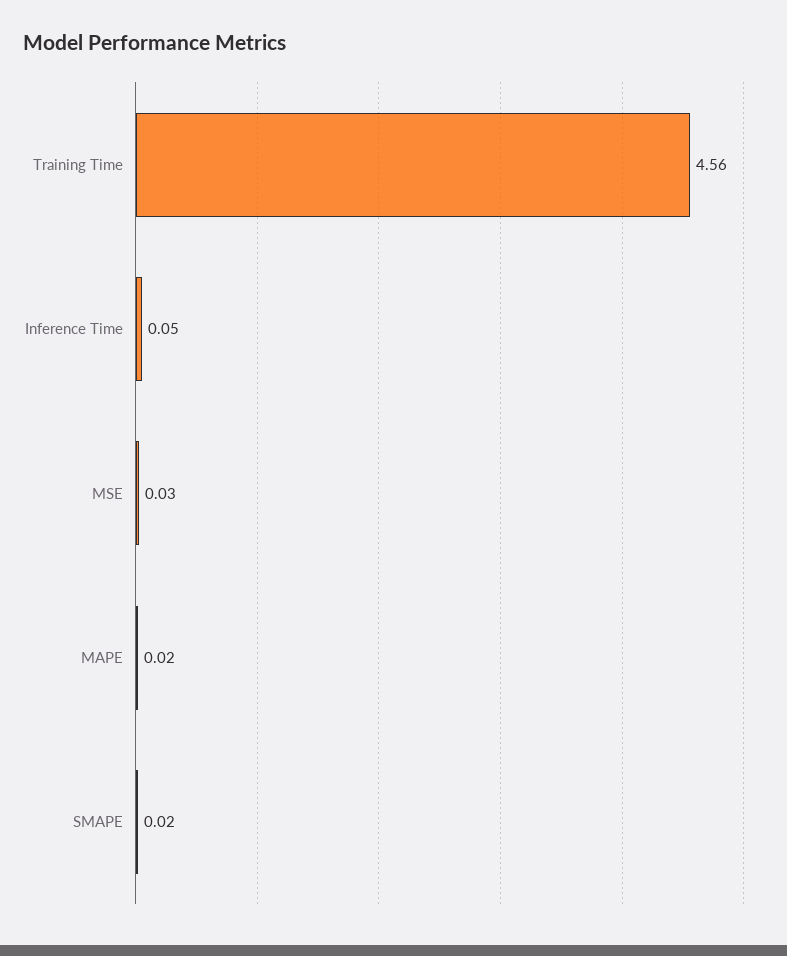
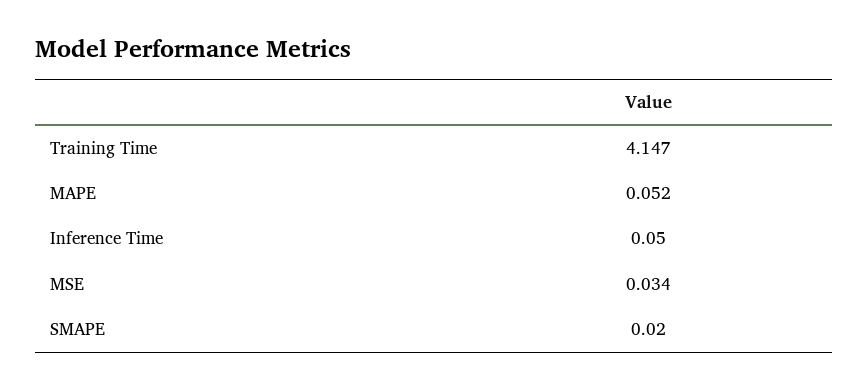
Training Time: 4.56 -> 4.147
MAPE: 0.02 -> 0.052

